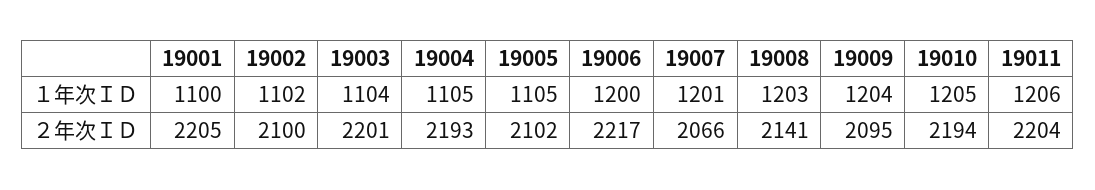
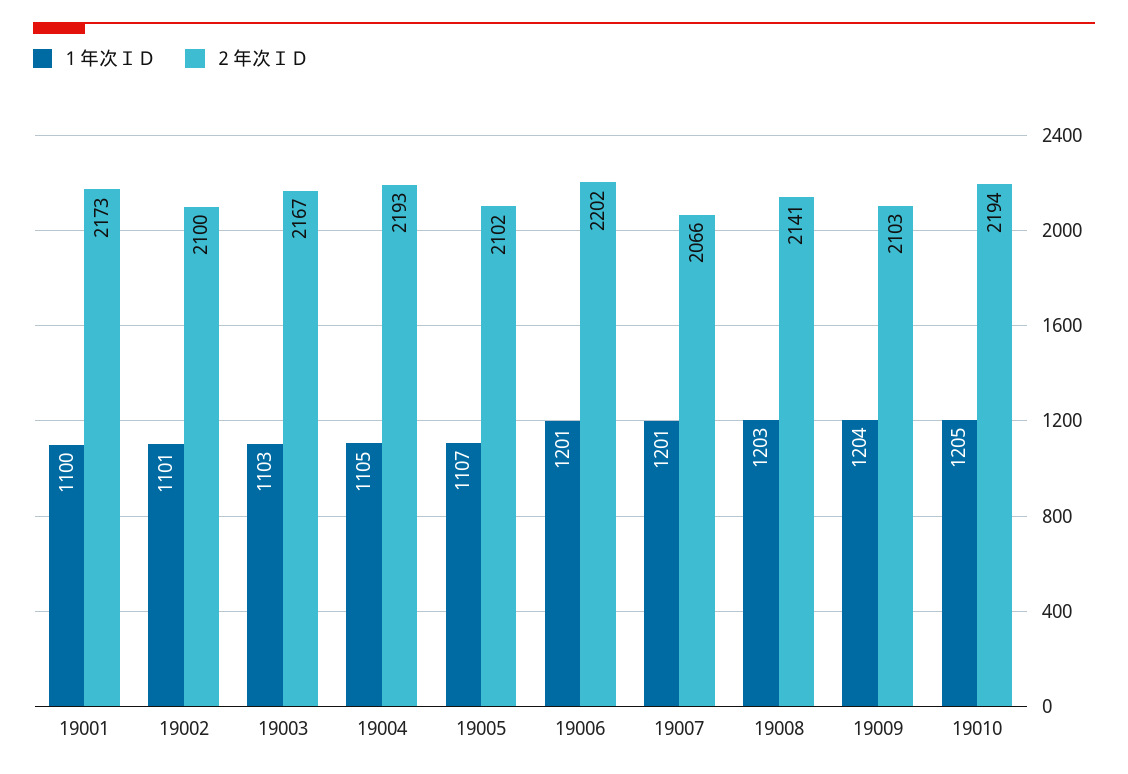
１年次ＩＤ, 19002: 1102 -> 1101
１年次ＩＤ, 19003: 1104 -> 1103
１年次ＩＤ, 19005: 1105 -> 1107
１年次ＩＤ, 19006: 1200 -> 1201
１年次ＩＤ, 19011: 1206 -> none
２年次ＩＤ, 19001: 2205 -> 2173
２年次ＩＤ, 19003: 2201 -> 2167
２年次ＩＤ, 19006: 2217 -> 2202
２年次ＩＤ, 19009: 2095 -> 2103
２年次ＩＤ, 19011: 2204 -> none

